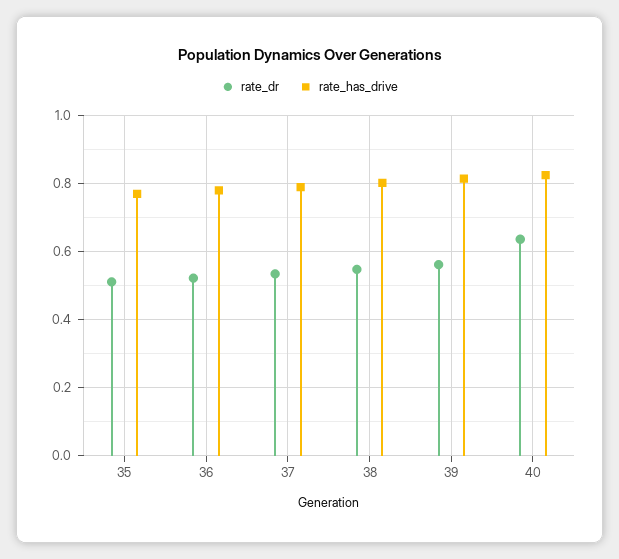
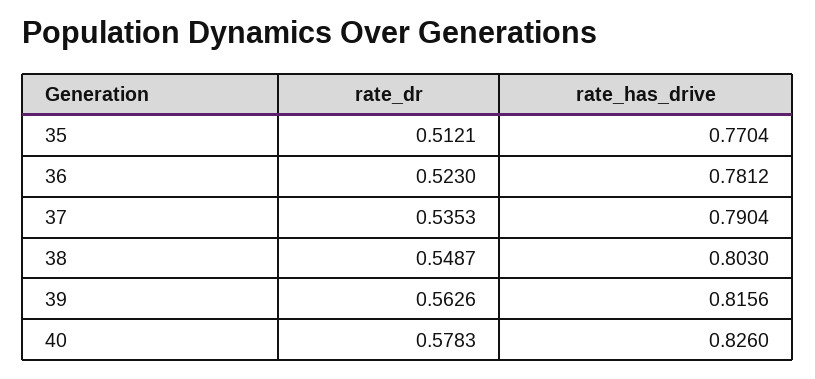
rate_dr, 40: 0.64 -> 0.5783

